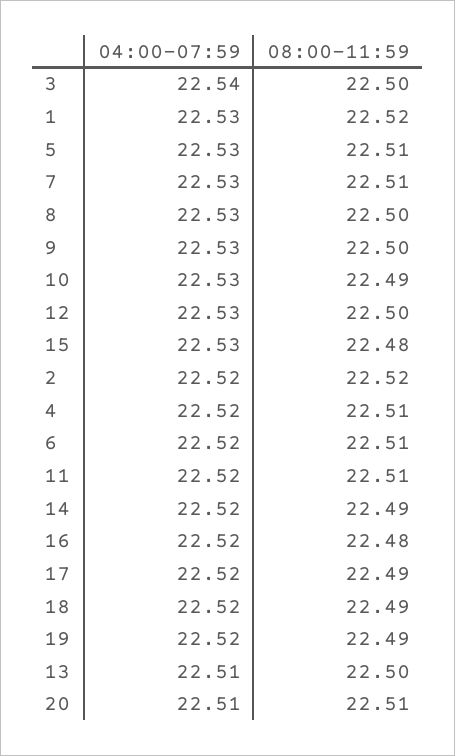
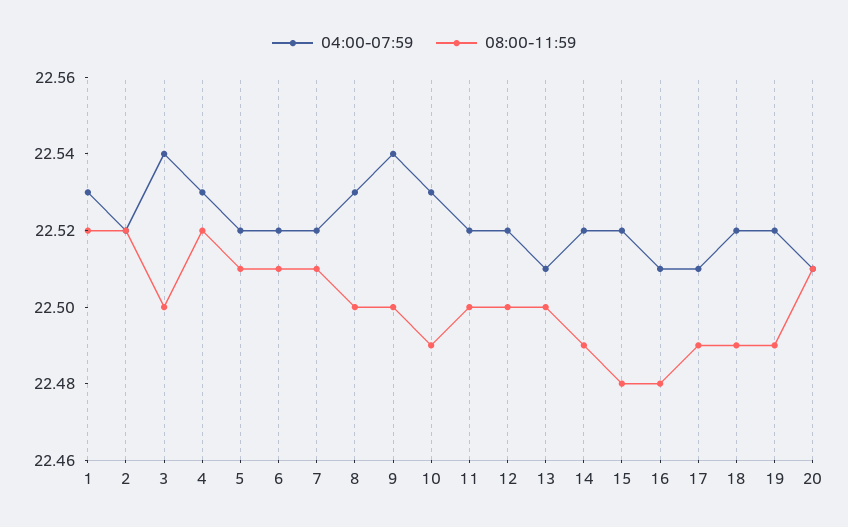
04:00-07:59, 5: 22.53 -> 22.52
04:00-07:59, 7: 22.53 -> 22.52
04:00-07:59, 9: 22.53 -> 22.54
04:00-07:59, 12: 22.53 -> 22.52
04:00-07:59, 15: 22.53 -> 22.52
04:00-07:59, 4: 22.52 -> 22.53
08:00-11:59, 4: 22.51 -> 22.52
08:00-11:59, 11: 22.51 -> 22.5
04:00-07:59, 16: 22.52 -> 22.51
04:00-07:59, 17: 22.52 -> 22.51

